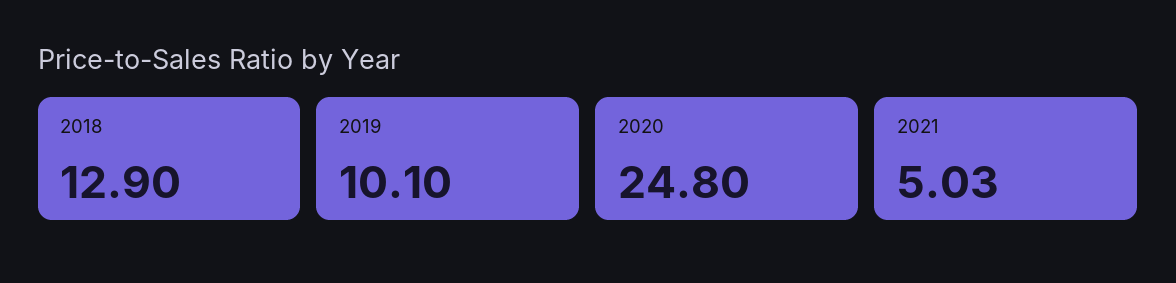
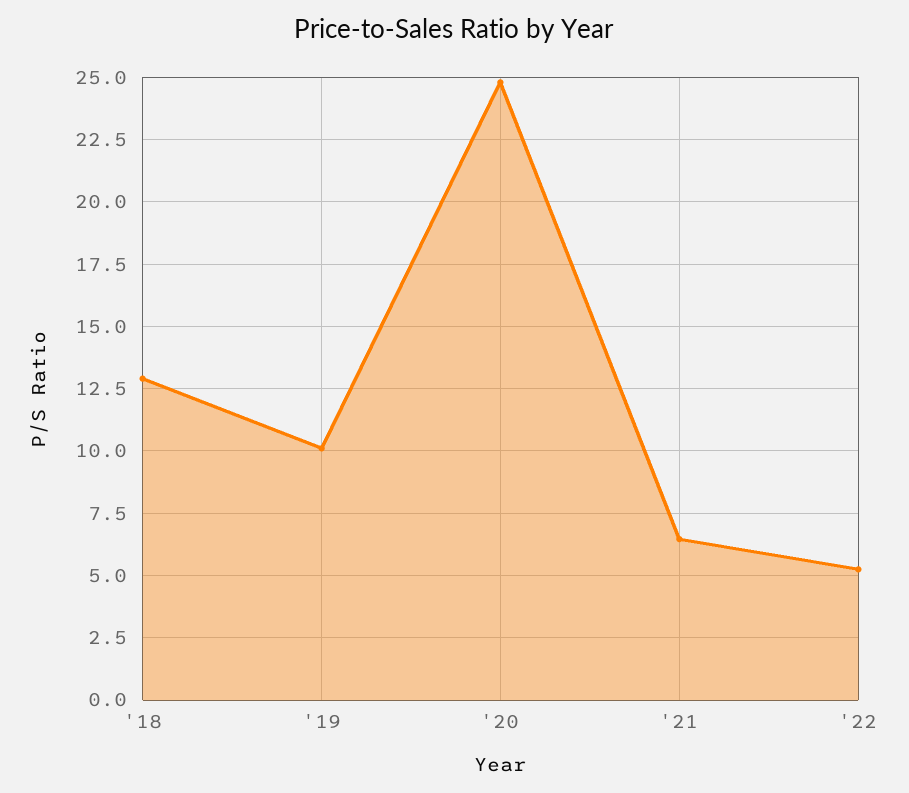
2021: 5.03 -> 6.5
'22: none -> 5.25

